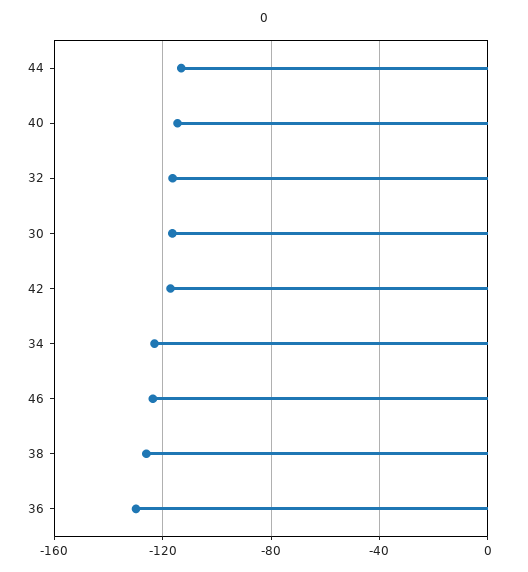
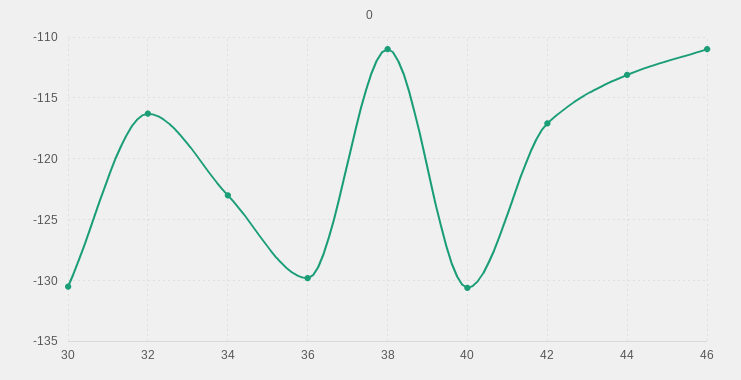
40: -115 -> -130.5
30: -115 -> -130.5
46: -125 -> -111
38: -125 -> -111

